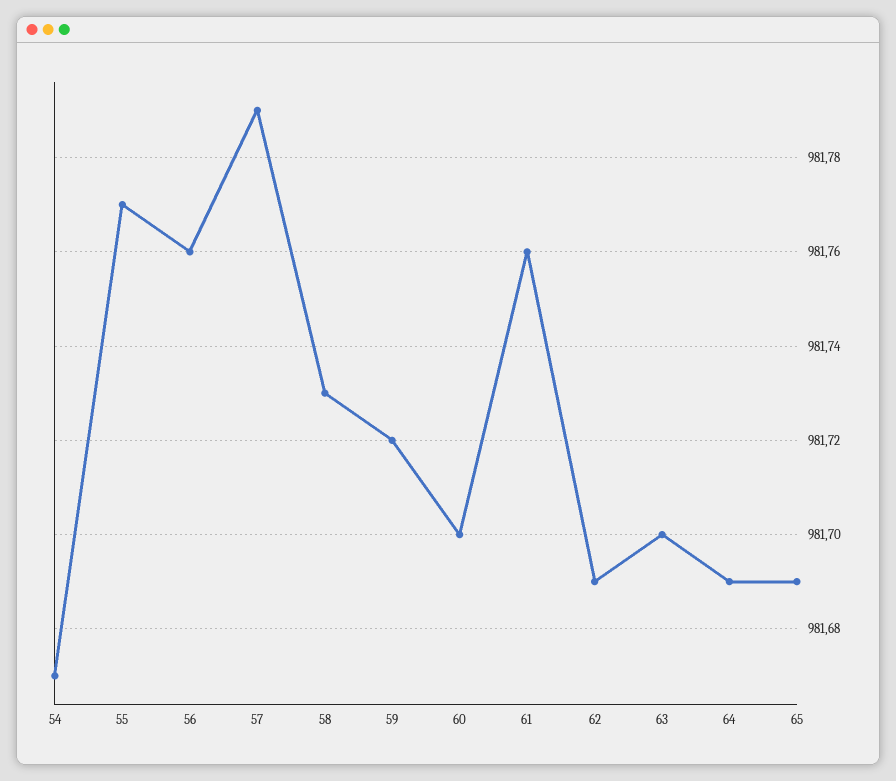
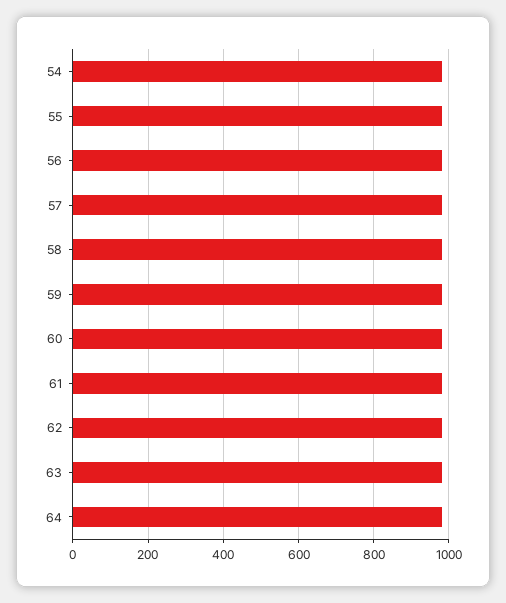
65: 981.69 -> none

